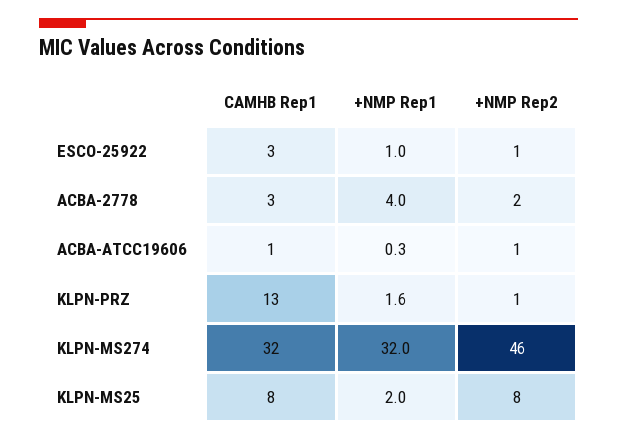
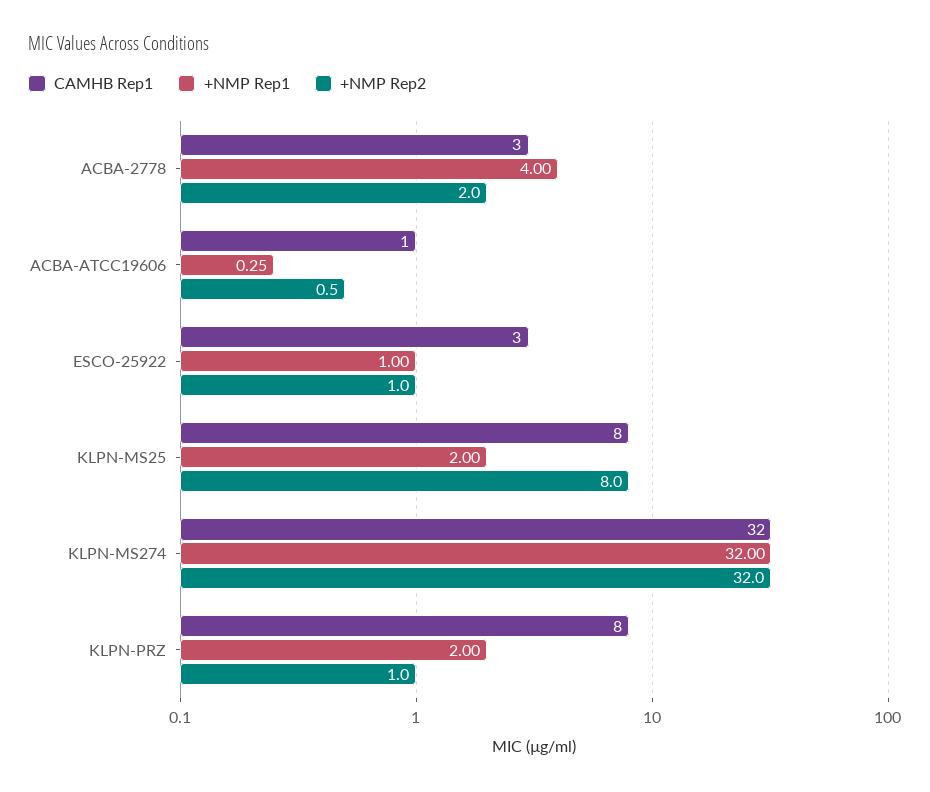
CAMHB Rep1, KLPN-PRZ: 13 -> 8
+NMP Rep1, KLPN-PRZ: 1.6 -> 2
+NMP Rep2, KLPN-MS274: 46 -> 32

